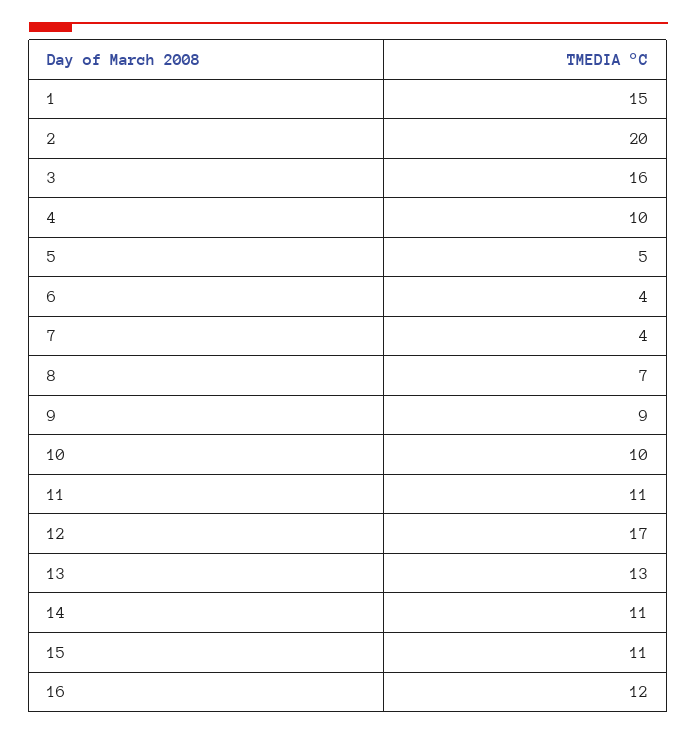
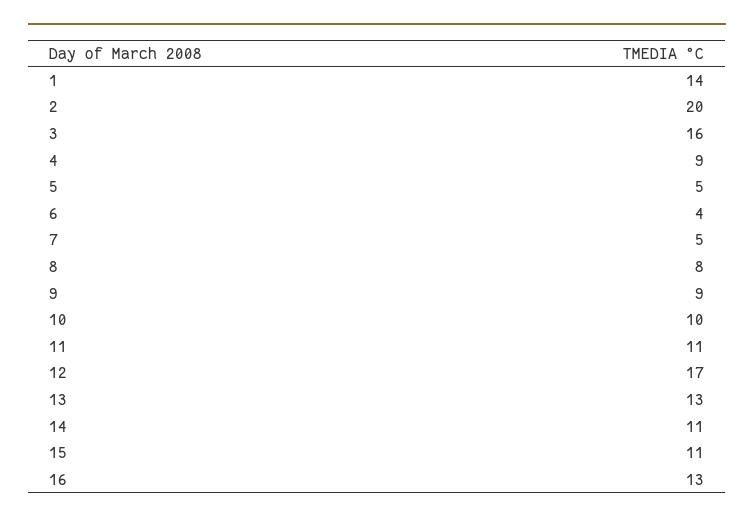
1: 15 -> 14
4: 10 -> 9
7: 4 -> 5
8: 7 -> 8
16: 12 -> 13

